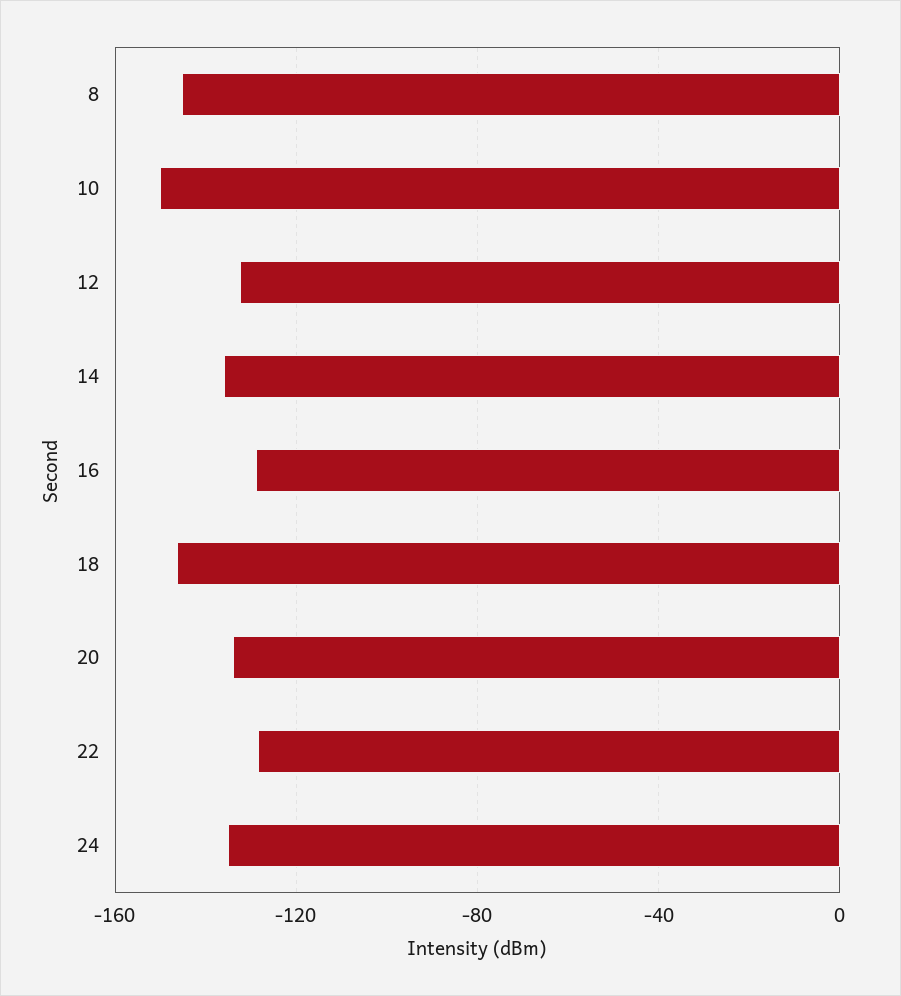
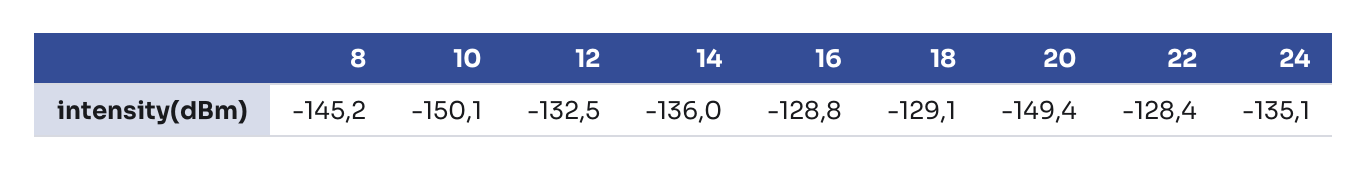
18: -145 -> -129.1
20: -135 -> -149.4

